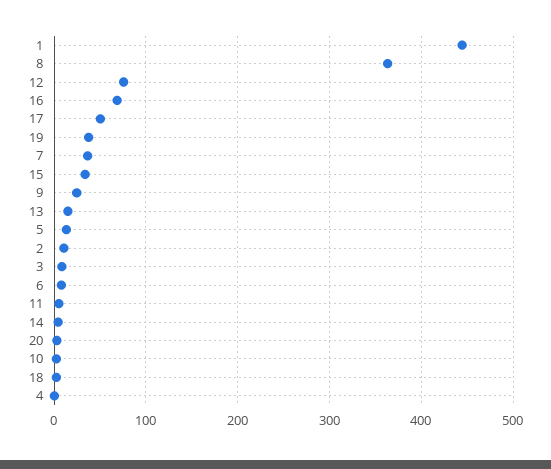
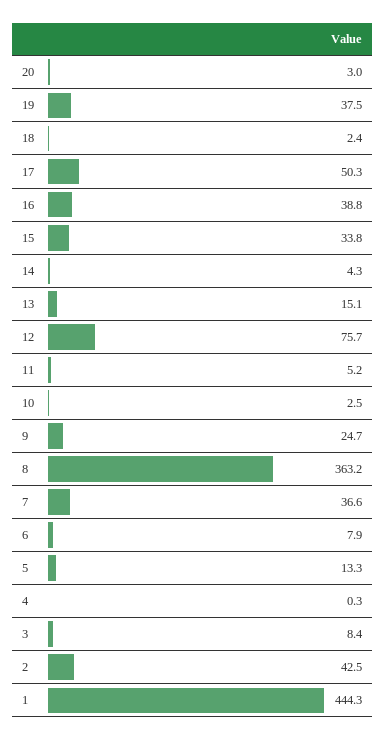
16: 70 -> 38.8
2: 10 -> 42.5

